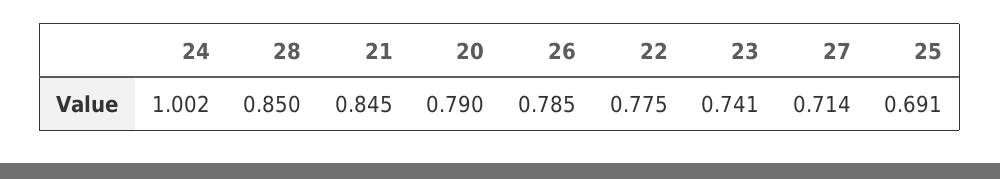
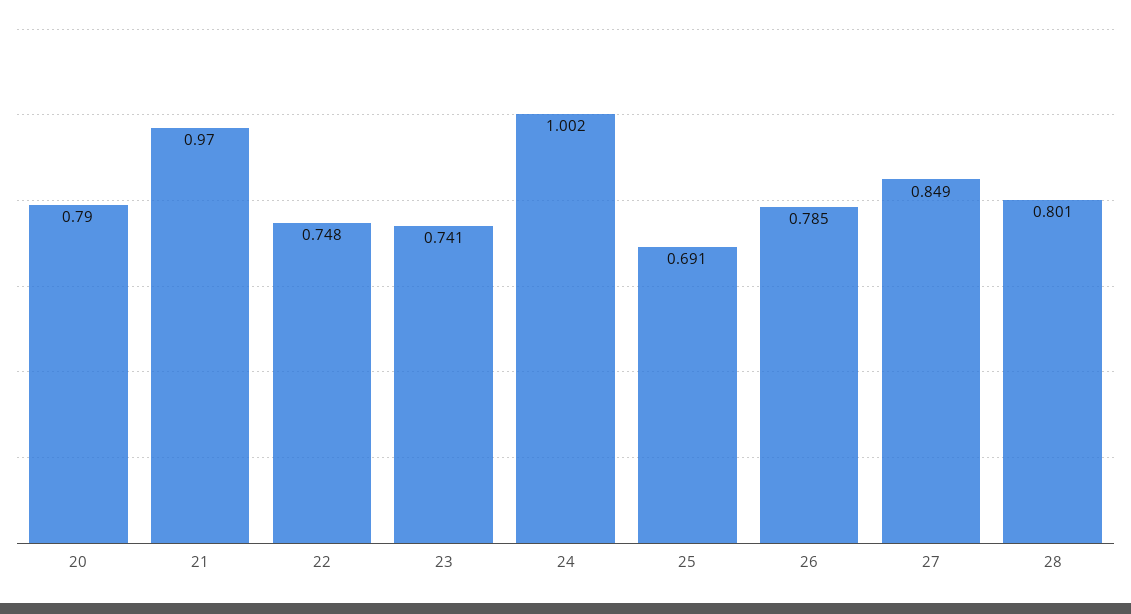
28: 0.85 -> 0.801
21: 0.845 -> 0.97
22: 0.775 -> 0.748
27: 0.714 -> 0.849

